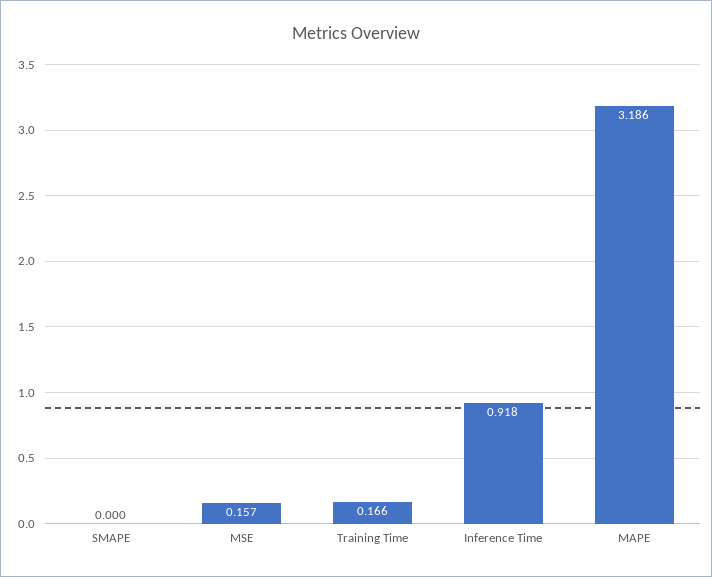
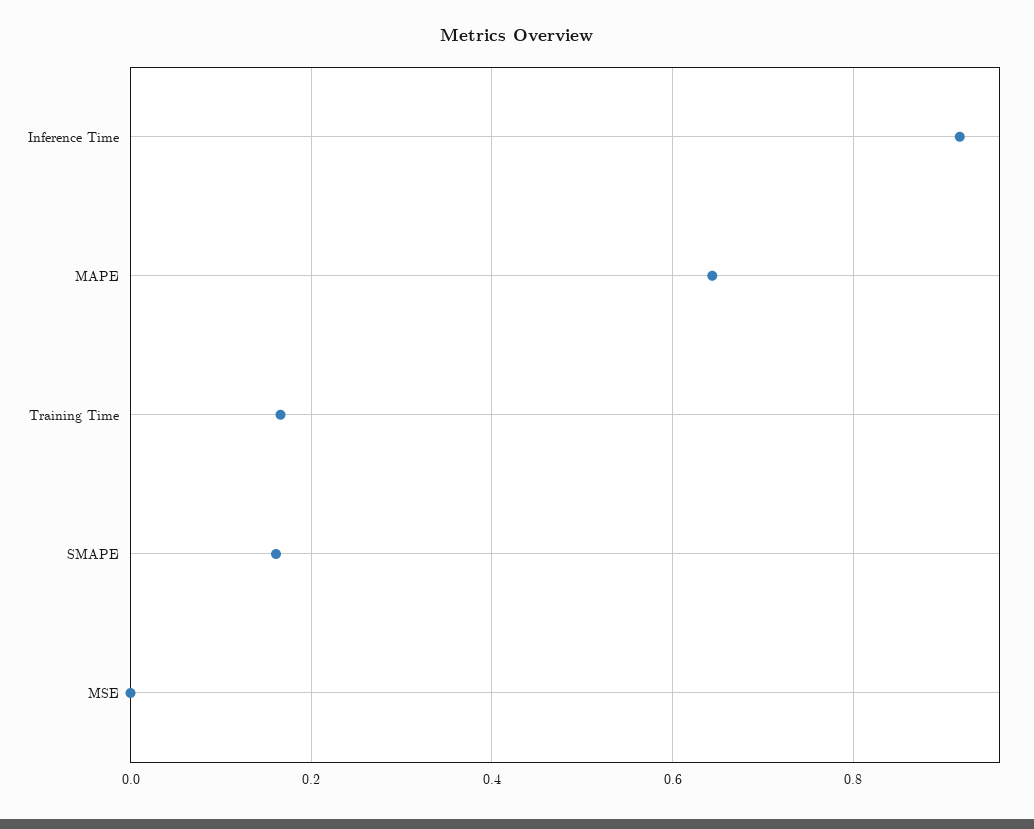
SMAPE: 0 -> 0.16
MSE: 0.157 -> 0
MAPE: 3.186 -> 0.64

